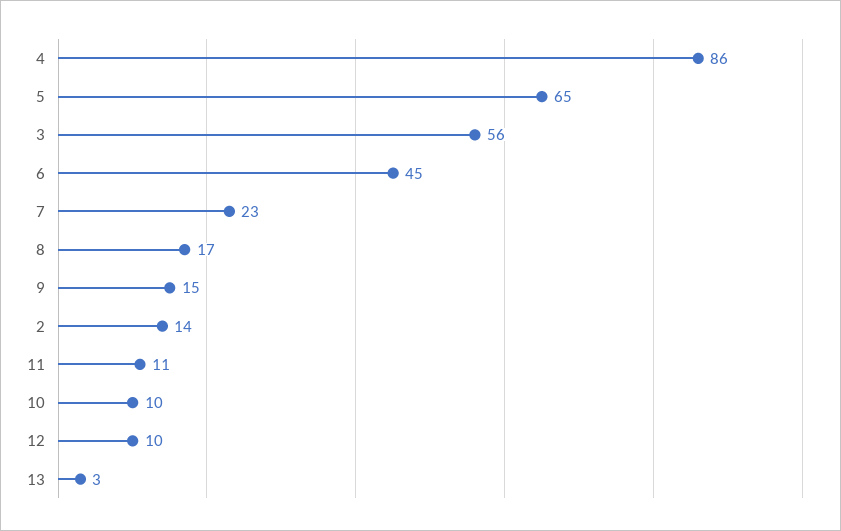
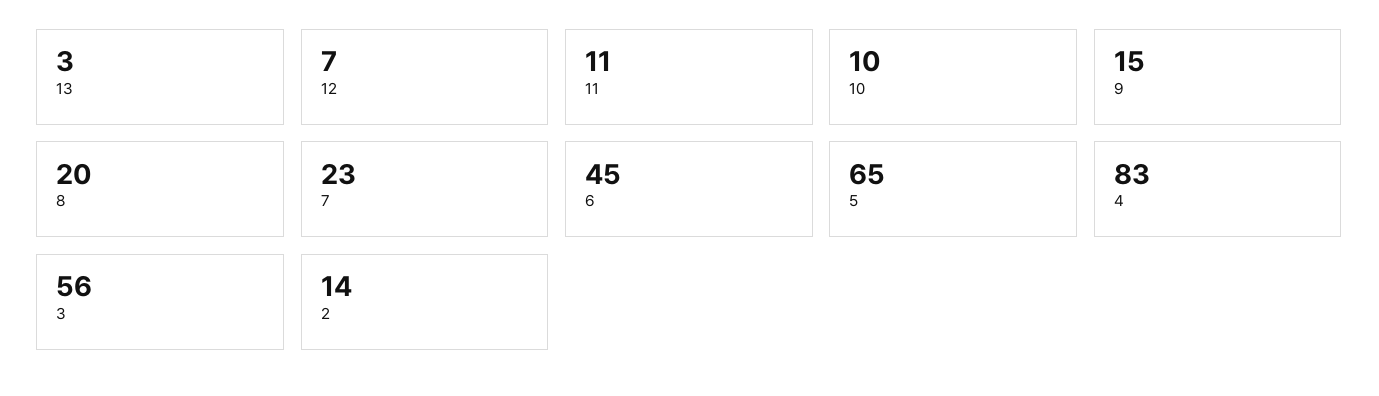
4: 86 -> 83
8: 17 -> 20
12: 10 -> 7

